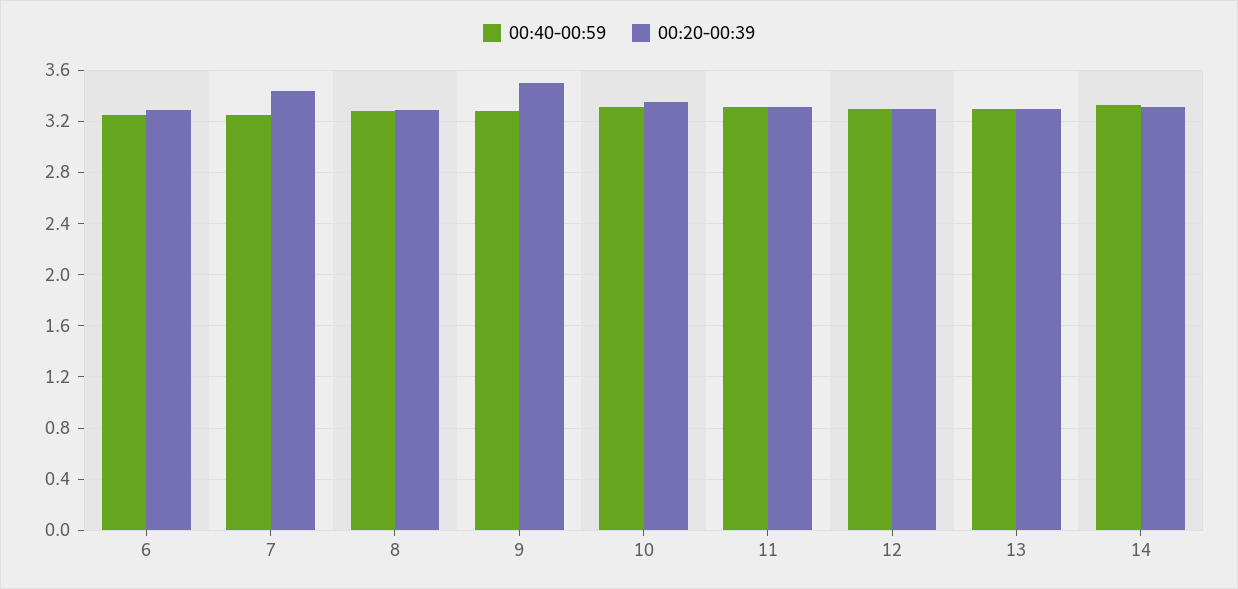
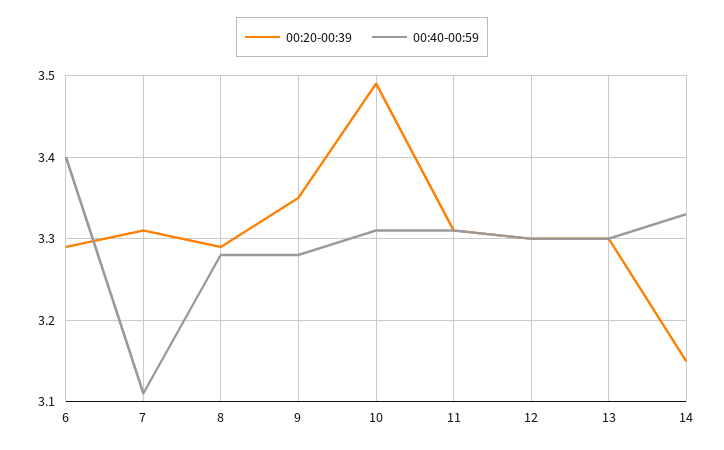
00:40-00:59, 6: 3.25 -> 3.4
00:40-00:59, 7: 3.25 -> 3.11
00:20-00:39, 7: 3.45 -> 3.31
00:20-00:39, 9: 3.5 -> 3.35
00:20-00:39, 10: 3.35 -> 3.49
00:20-00:39, 14: 3.3 -> 3.15

